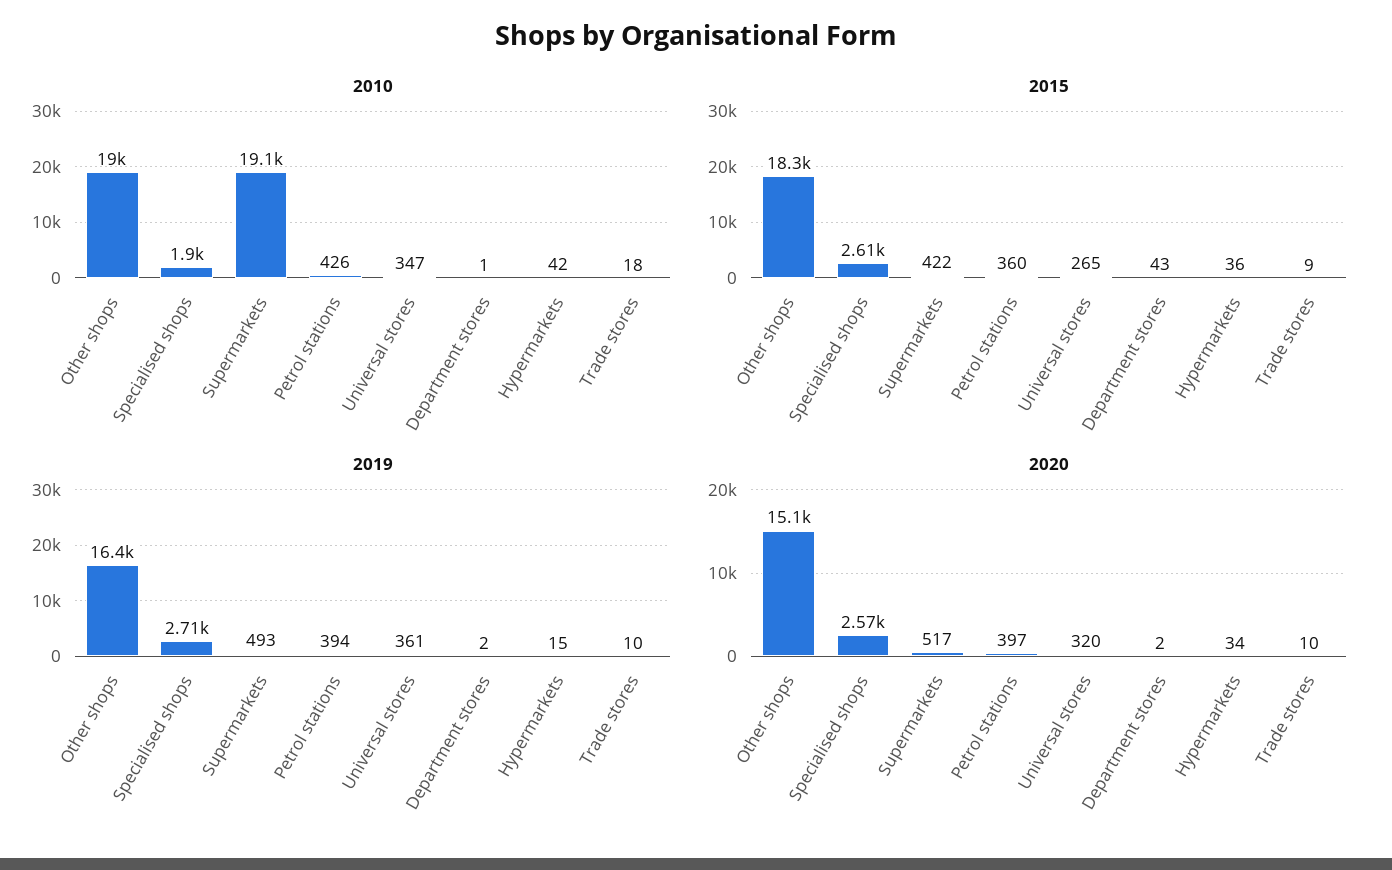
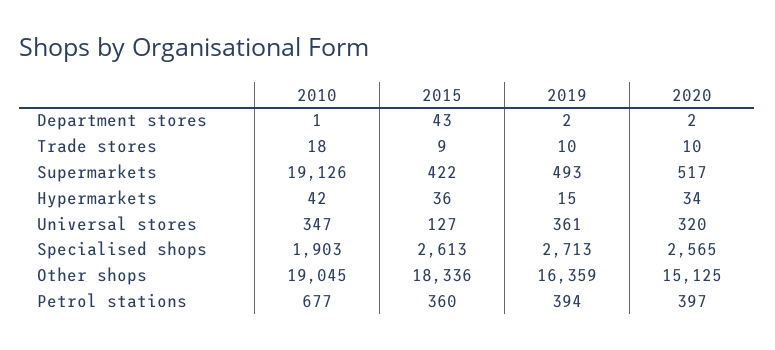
2010, Petrol stations: 426 -> 677
2015, Universal stores: 265 -> 127

